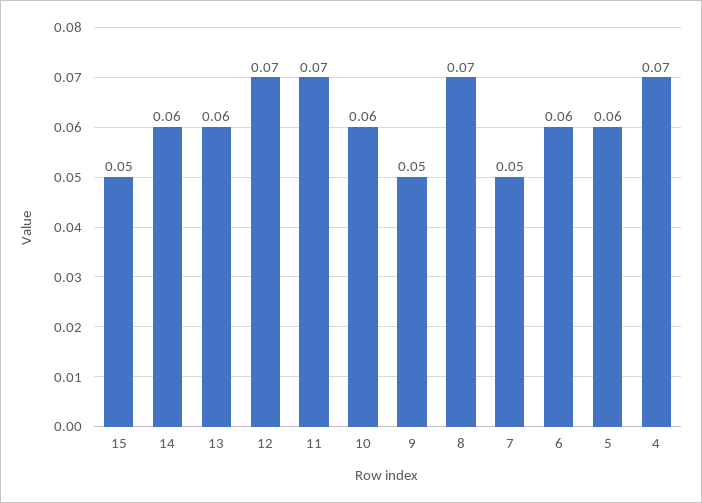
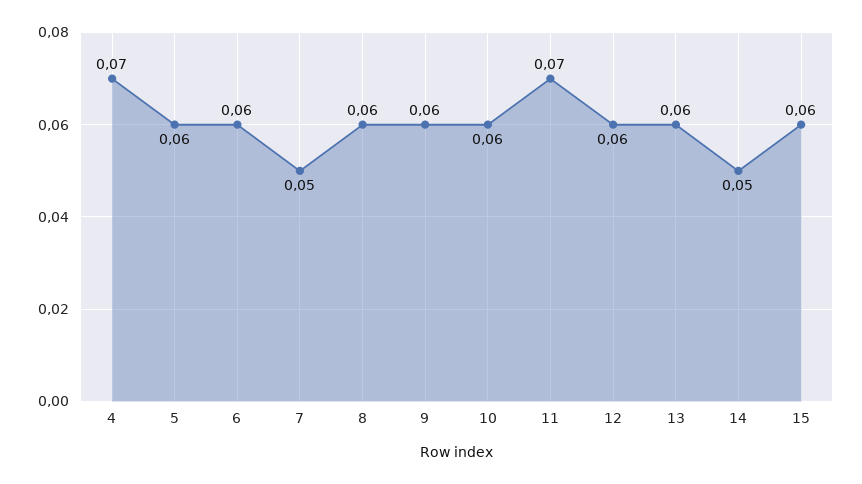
15: 0.05 -> 0.06
14: 0.06 -> 0.05
12: 0.07 -> 0.06
9: 0.05 -> 0.06
8: 0.07 -> 0.06

